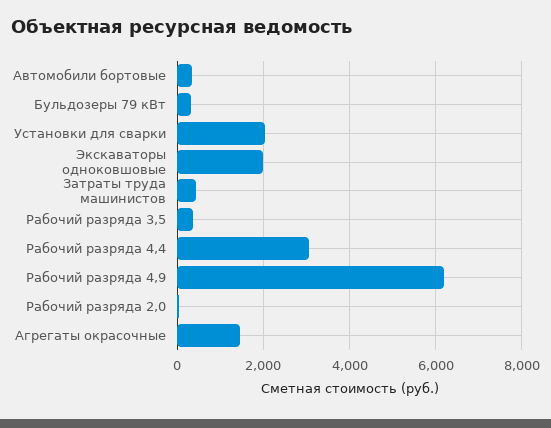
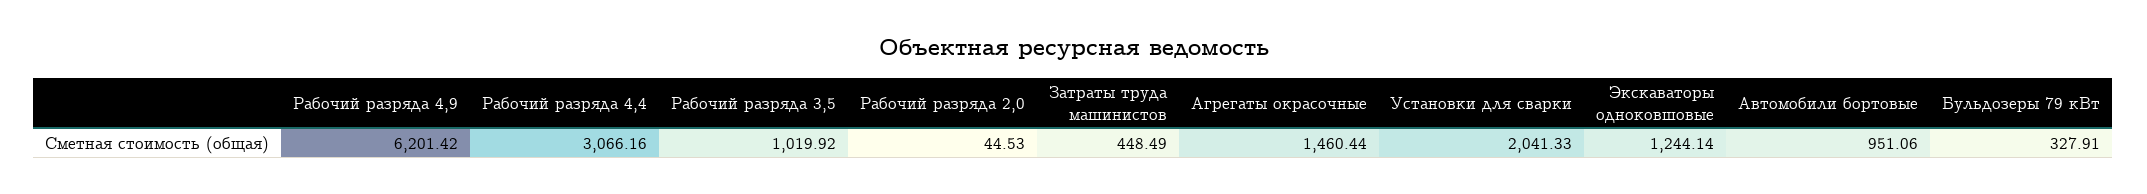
Автомобили бортовые: 400 -> 951.06
Экскаваторы одноковшовые: 2000 -> 1244.14
Рабочий разряда 3,5: 400 -> 1019.92

